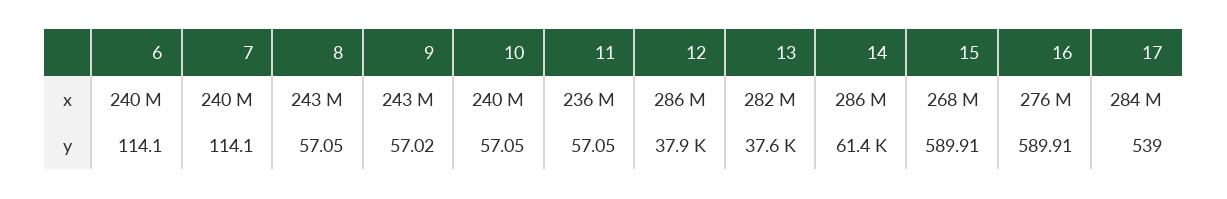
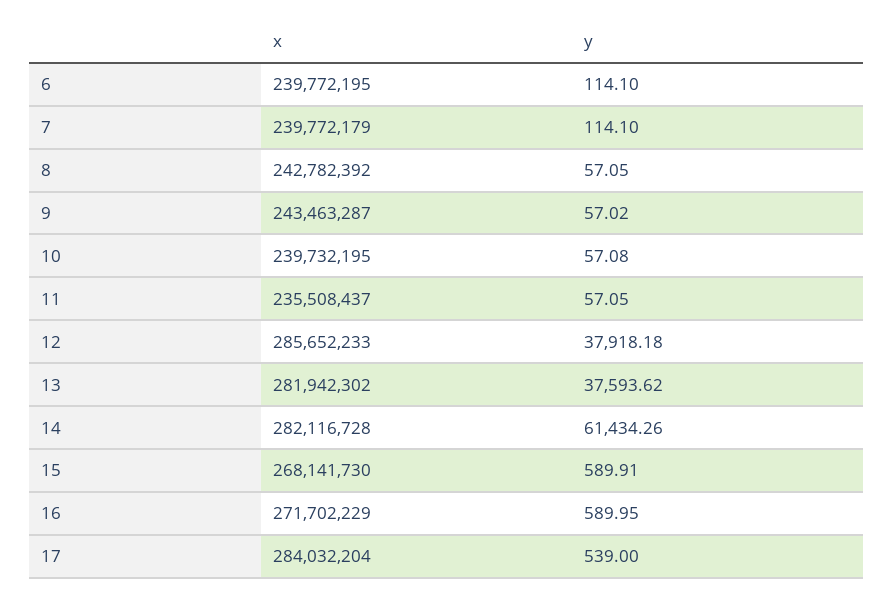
14, x: 286000000 -> 282116728
16, x: 276000000 -> 271702229
10, y: 57.05 -> 57.08
16, y: 589.91 -> 589.95

